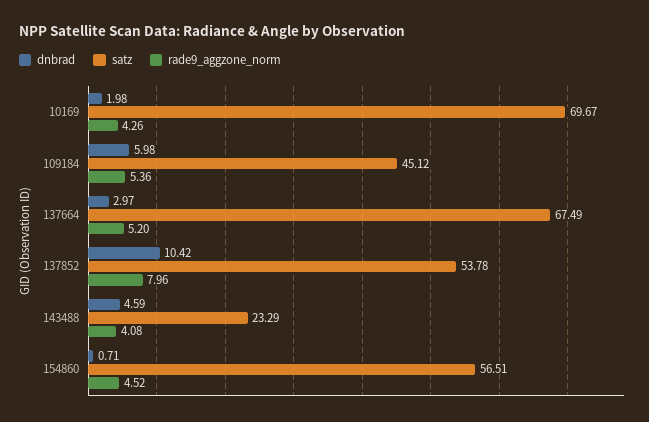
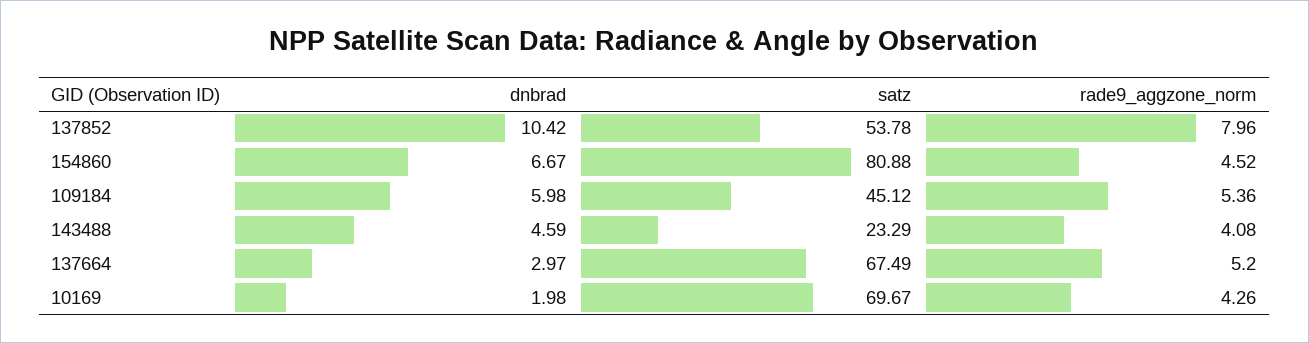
dnbrad, 154860: 0.71 -> 6.67
satz, 154860: 56.51 -> 80.88

